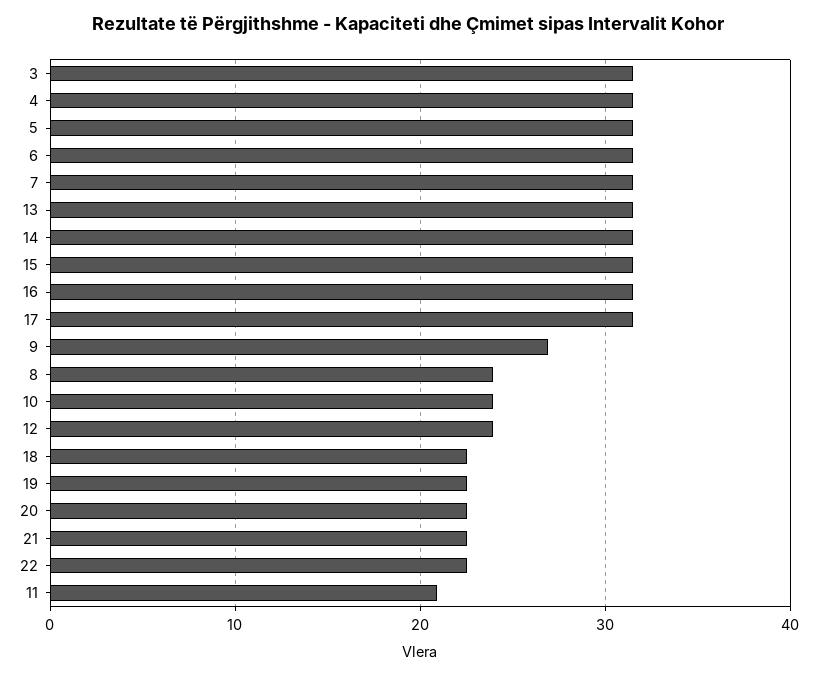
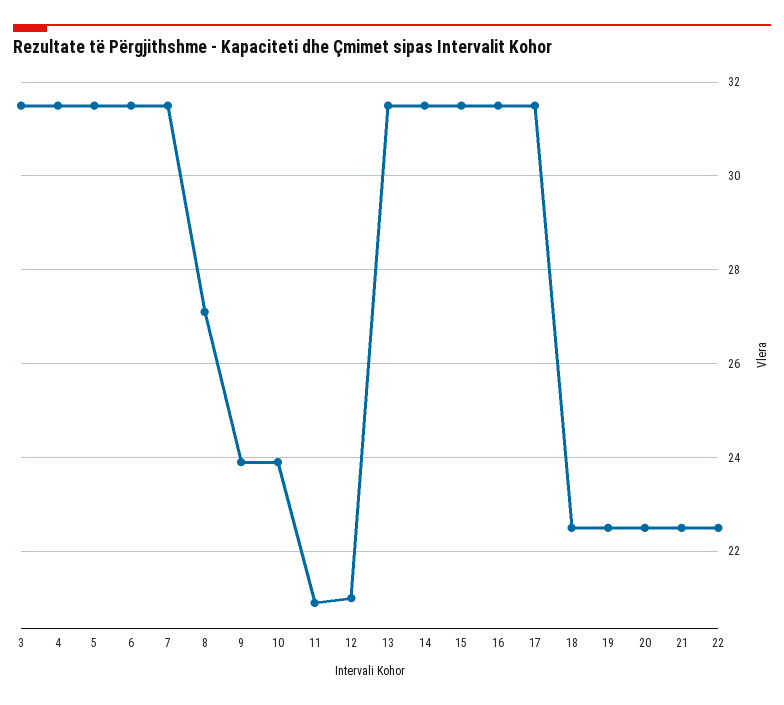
9: 27 -> 24
8: 24 -> 27
12: 24 -> 21

